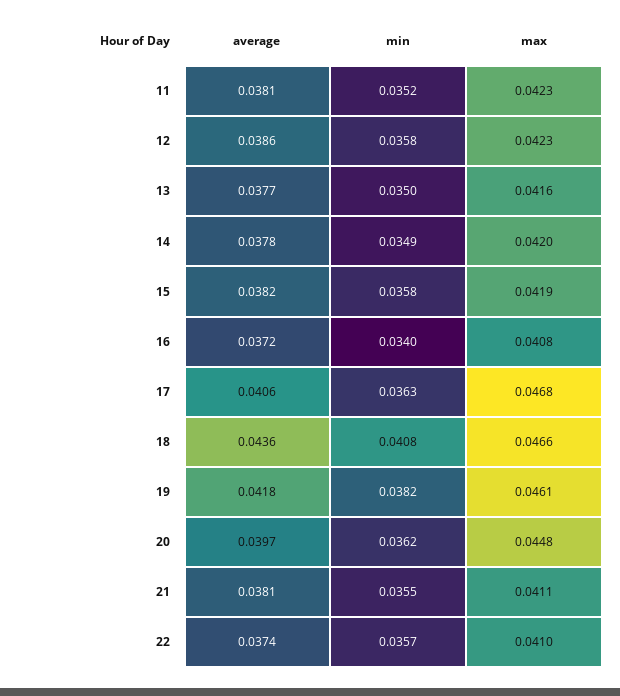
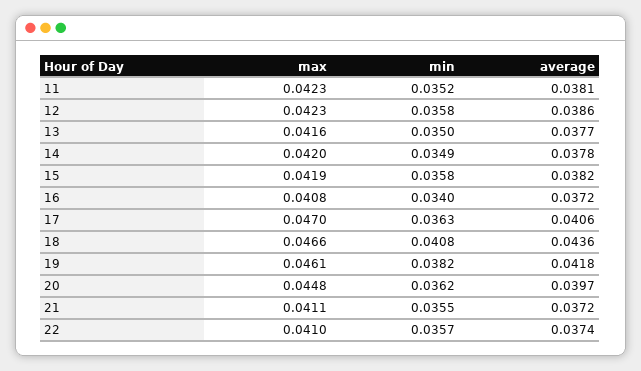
max, 17: 0.0468 -> 0.047
average, 21: 0.0381 -> 0.0372

